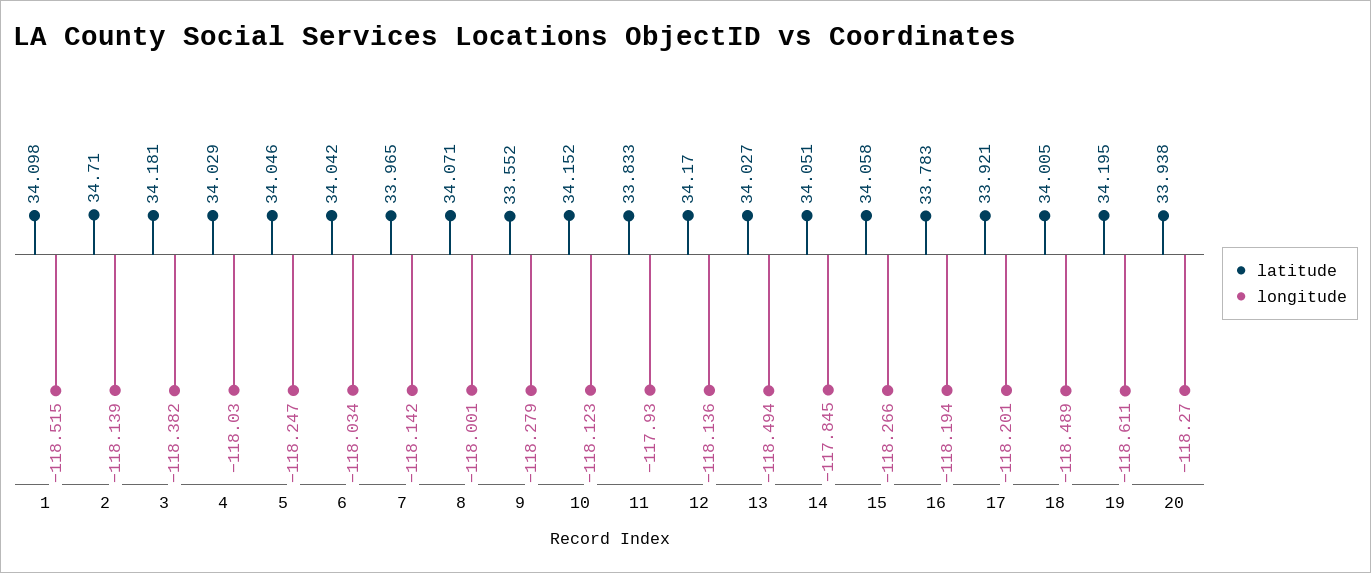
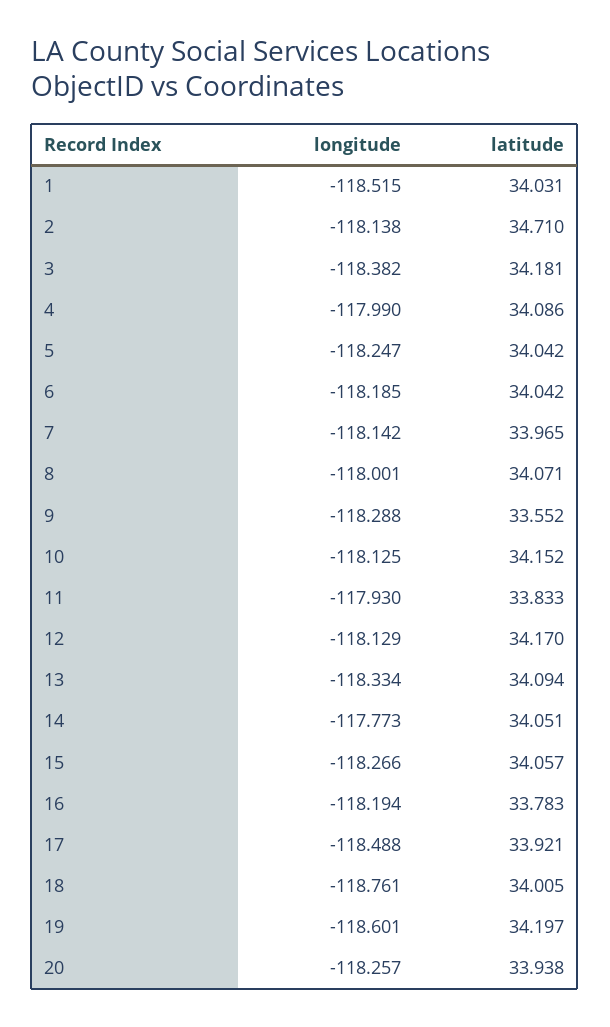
latitude, 1: 34.098 -> 34.031
longitude, 2: -118.139 -> -118.138
latitude, 4: 34.029 -> 34.086
longitude, 4: -118.03 -> -117.99
latitude, 5: 34.046 -> 34.042
longitude, 6: -118.034 -> -118.185
longitude, 9: -118.279 -> -118.288
longitude, 10: -118.123 -> -118.125
longitude, 12: -118.136 -> -118.129
latitude, 13: 34.027 -> 34.094
longitude, 13: -118.494 -> -118.334
longitude, 14: -117.845 -> -117.773
latitude, 15: 34.058 -> 34.057
longitude, 17: -118.201 -> -118.488
longitude, 18: -118.489 -> -118.761
latitude, 19: 34.195 -> 34.197
longitude, 19: -118.611 -> -118.601
longitude, 20: -118.27 -> -118.257

